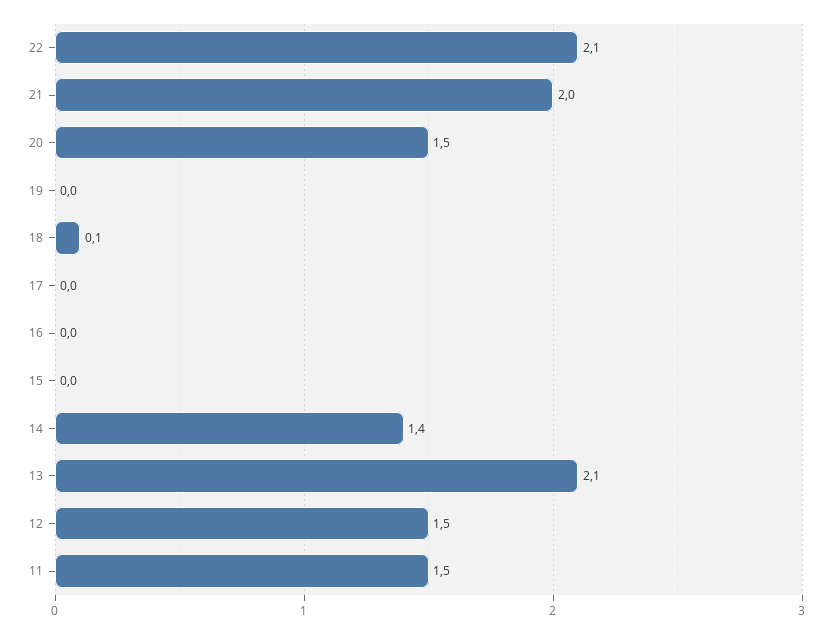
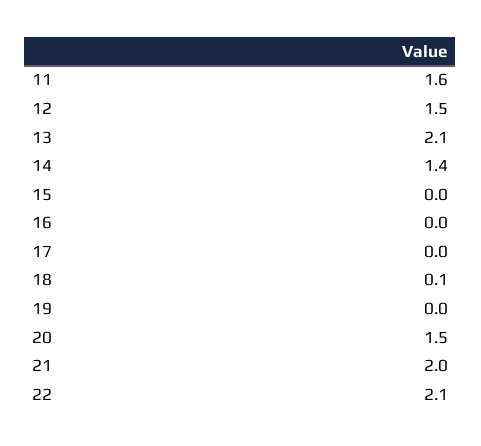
11: 1.5 -> 1.6

